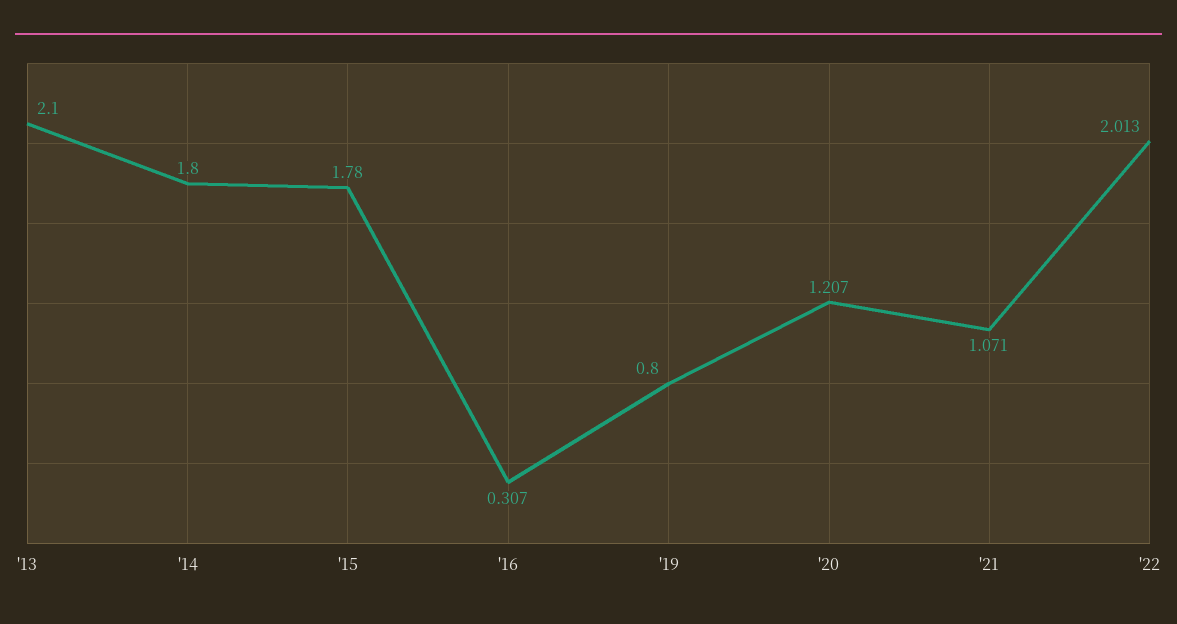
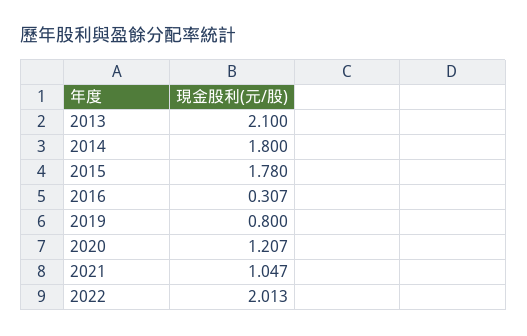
'21: 1.071 -> 1.047

